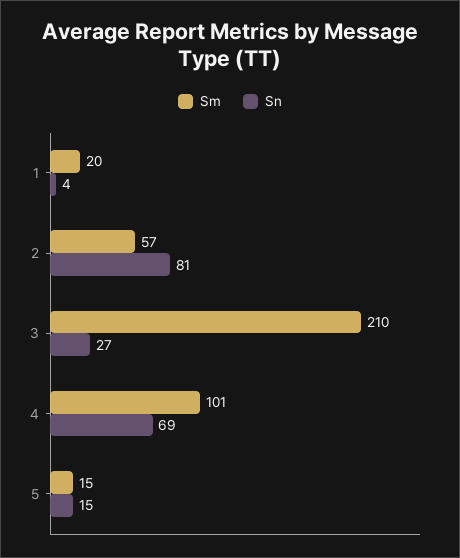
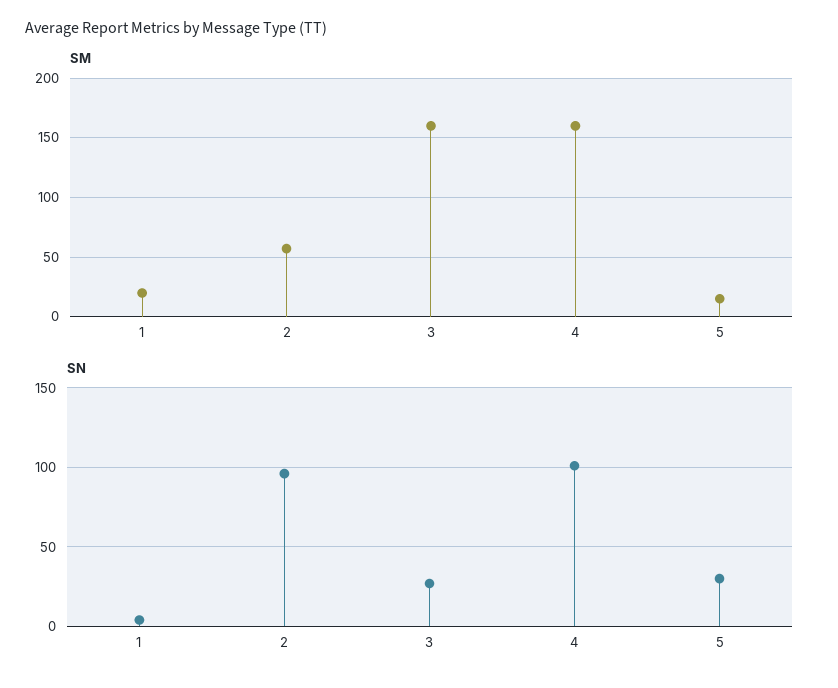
Sn, 2: 81 -> 95
Sm, 3: 210 -> 160
Sm, 4: 101 -> 160
Sn, 4: 69 -> 100
Sn, 5: 15 -> 30

